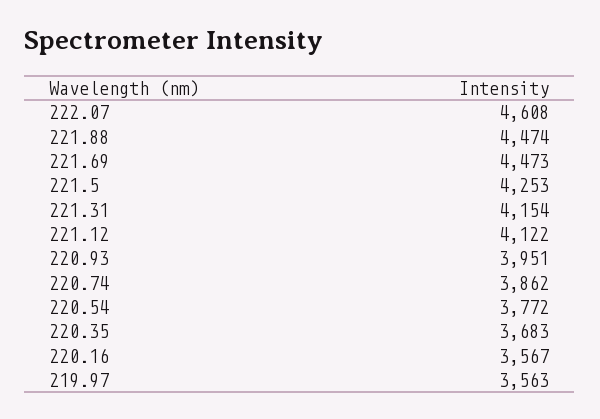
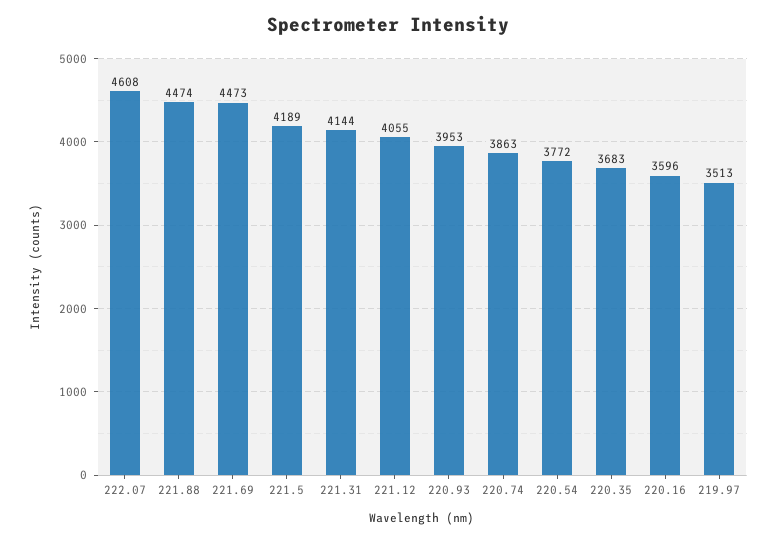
221.5: 4253 -> 4189
221.31: 4154 -> 4144
221.12: 4122 -> 4055
220.93: 3951 -> 3953
220.74: 3862 -> 3863
220.16: 3567 -> 3596
219.97: 3563 -> 3513

